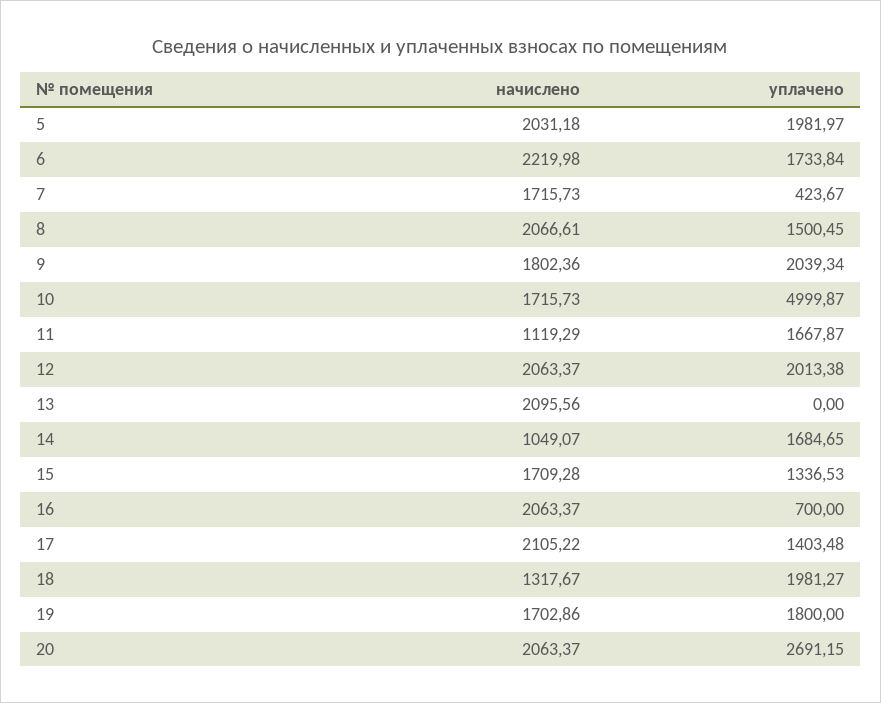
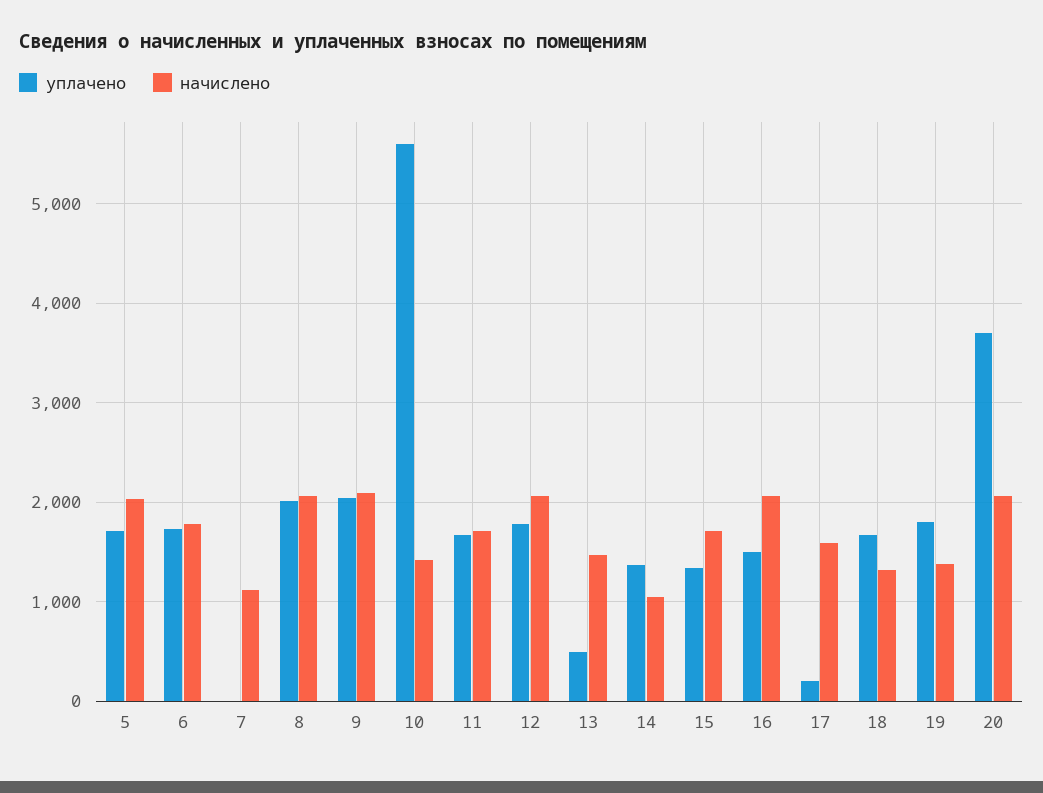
уплачено, 5: 1981.97 -> 1700
начислено, 6: 2219.98 -> 1800
начислено, 7: 1715.73 -> 1100
уплачено, 7: 423.67 -> 0
уплачено, 8: 1500.45 -> 2000
начислено, 9: 1802.36 -> 2100
начислено, 10: 1715.73 -> 1400
уплачено, 10: 4999.87 -> 5600
начислено, 11: 1119.29 -> 1700
уплачено, 12: 2013.38 -> 1800
начислено, 13: 2095.56 -> 1500
уплачено, 13: 0 -> 500
уплачено, 14: 1684.65 -> 1400
уплачено, 16: 700 -> 1500
начислено, 17: 2105.22 -> 1600
уплачено, 17: 1403.48 -> 200
уплачено, 18: 1981.27 -> 1700
начислено, 19: 1702.86 -> 1400
уплачено, 20: 2691.15 -> 3700

